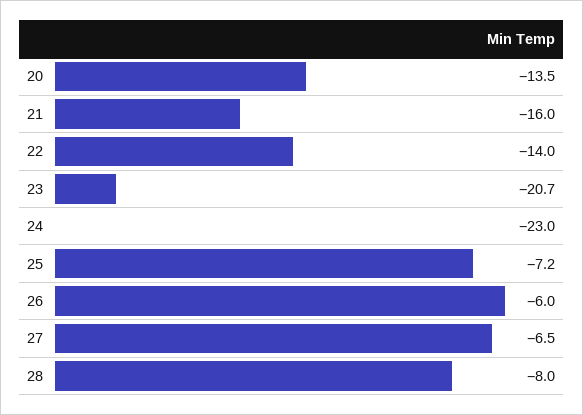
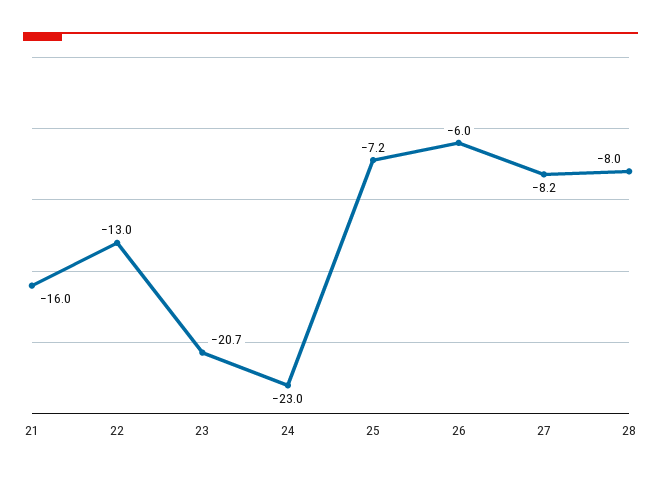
20: -13.5 -> none
22: -14 -> -13
27: -6.5 -> -8.2

